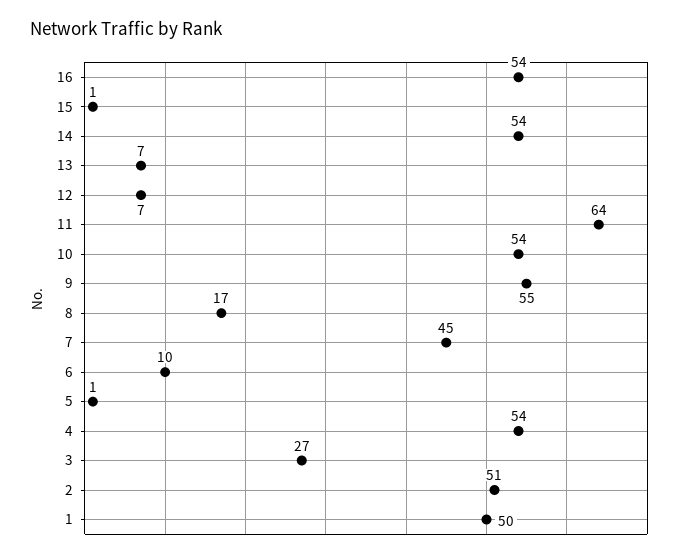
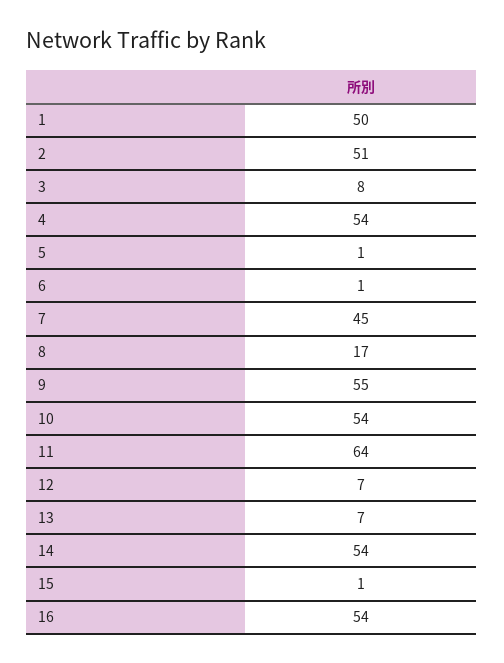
6: 10 -> 1
3: 27 -> 8

